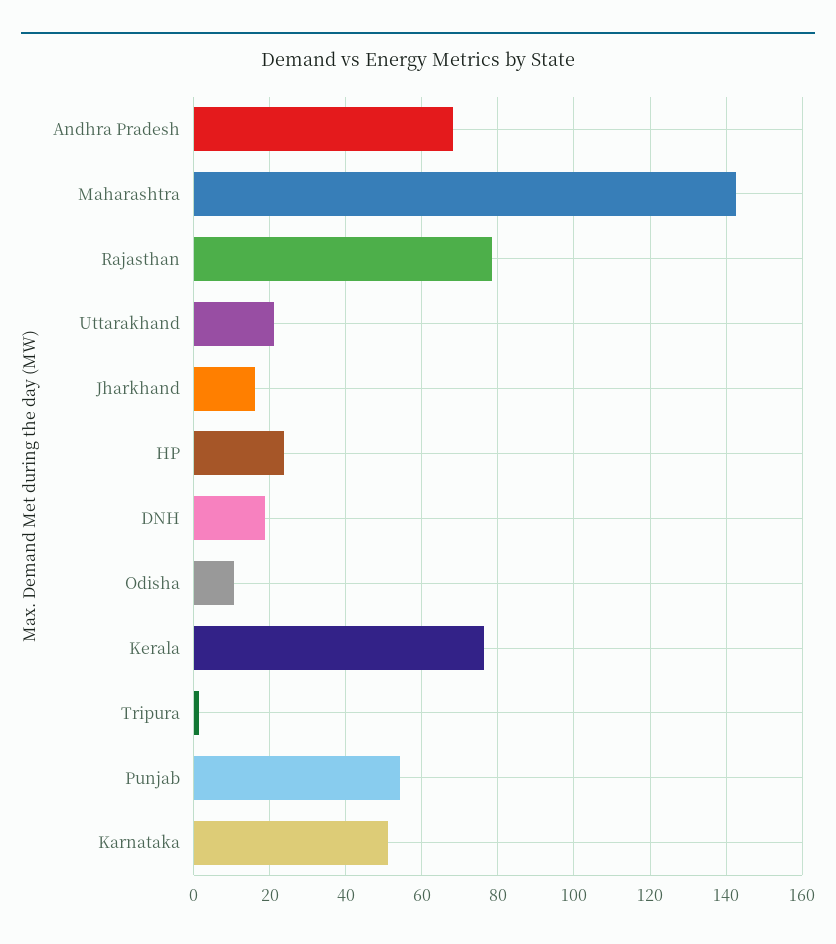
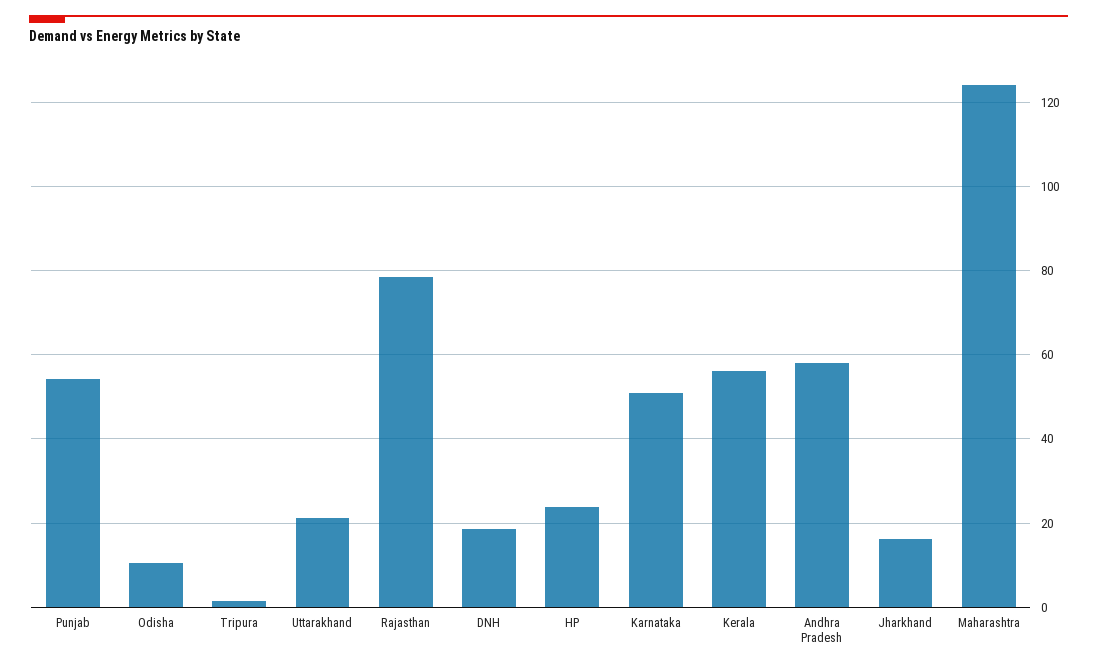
Andhra Pradesh: 68 -> 58
Maharashtra: 142 -> 124
Kerala: 76 -> 56

